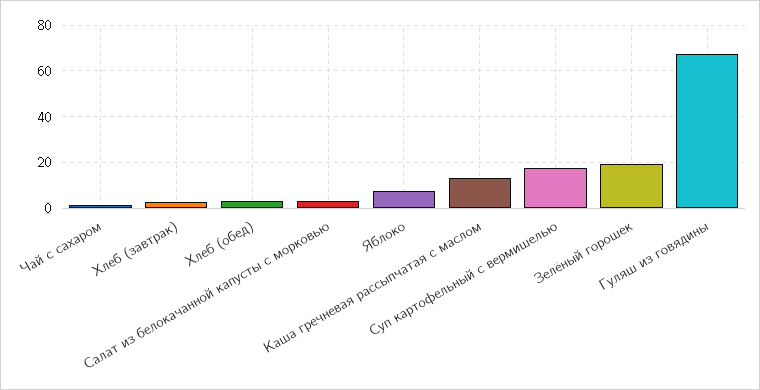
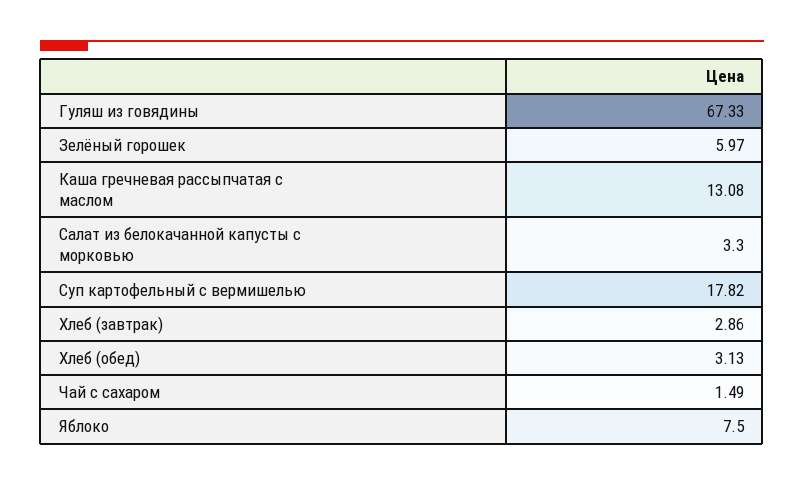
Зелёный горошек: 20 -> 5.97

